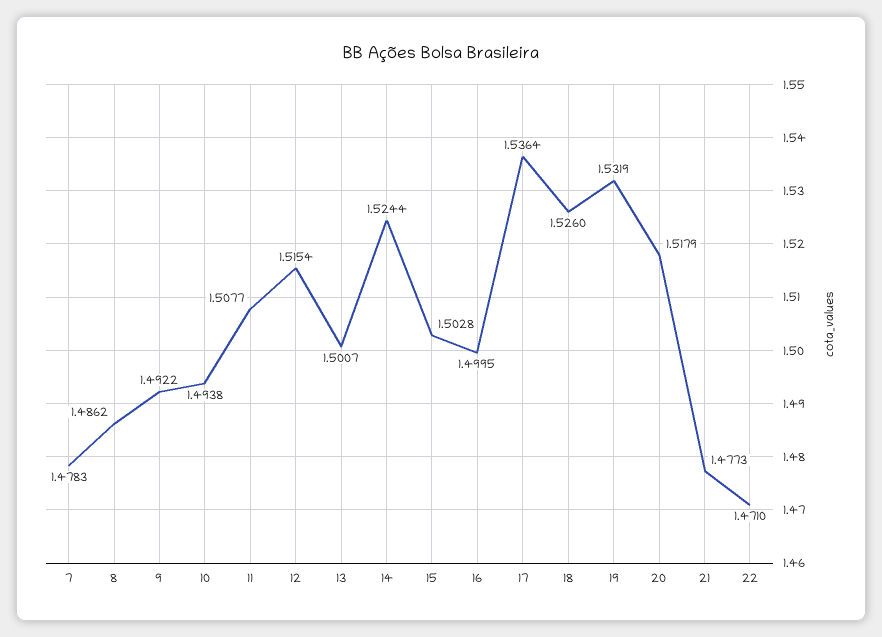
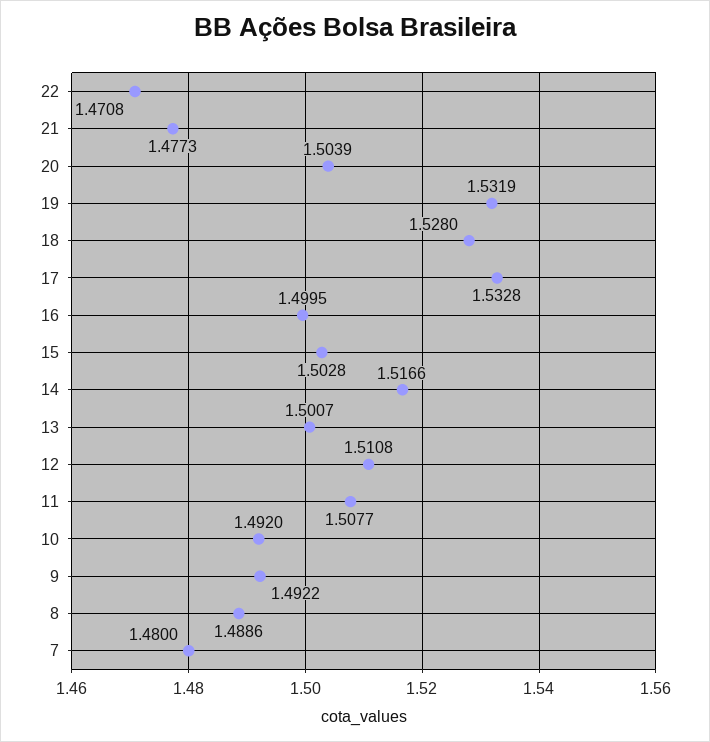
7: 1.4783 -> 1.48
8: 1.4862 -> 1.4886
10: 1.4938 -> 1.492
12: 1.5154 -> 1.5108
14: 1.5244 -> 1.5166
17: 1.5364 -> 1.5328
18: 1.526 -> 1.528
20: 1.5179 -> 1.5039
22: 1.471 -> 1.4708

